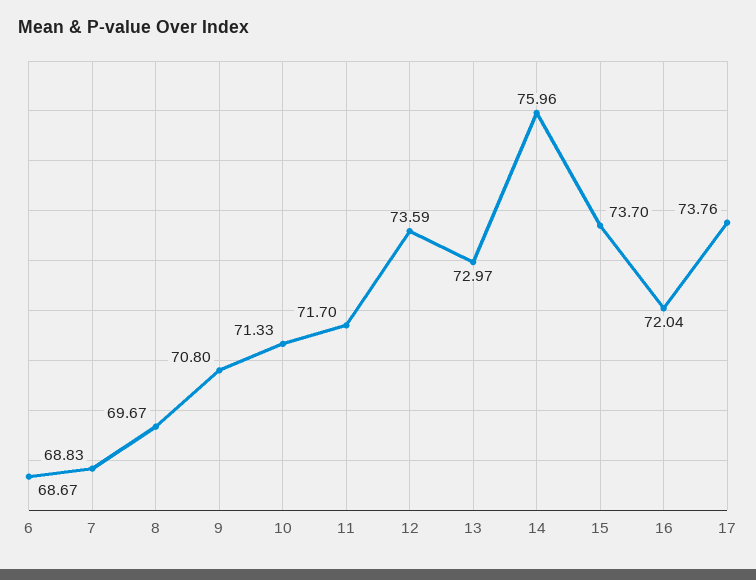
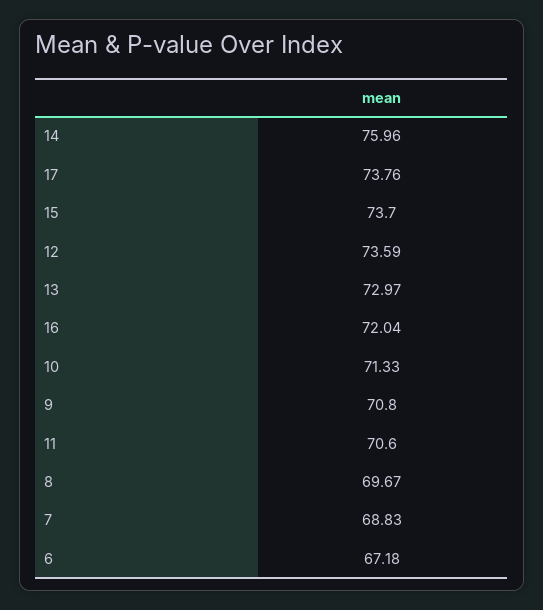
6: 68.67 -> 67.18
11: 71.7 -> 70.6

